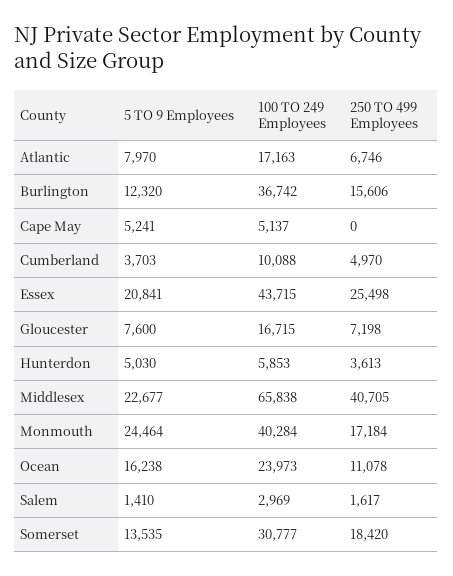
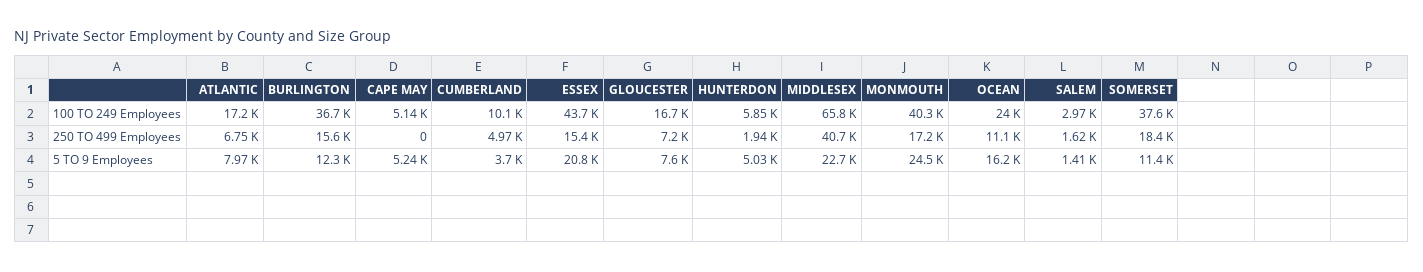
250 TO 499 Employees, Essex: 25498 -> 15400
250 TO 499 Employees, Hunterdon: 3613 -> 1940
5 TO 9 Employees, Somerset: 13535 -> 11400
100 TO 249 Employees, Somerset: 30777 -> 37600

